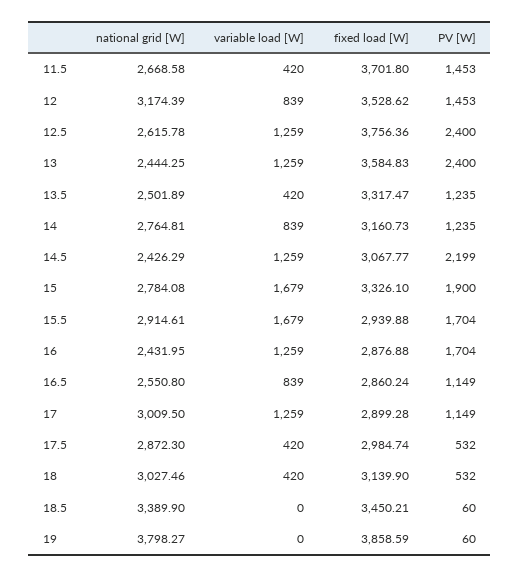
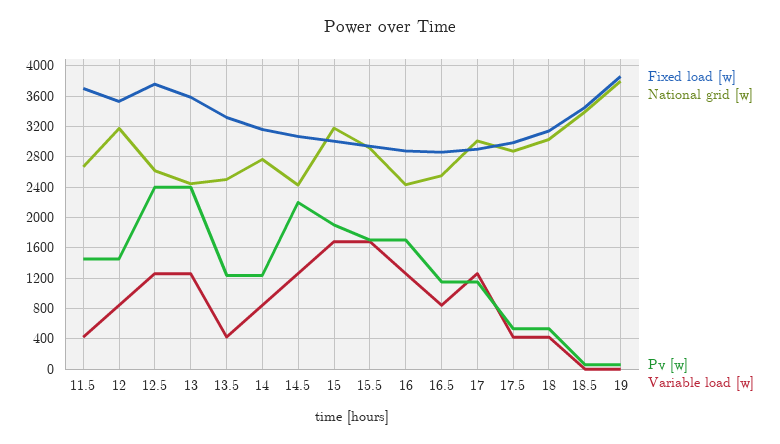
national grid [W], 15: 2784.08 -> 3200
fixed load [W], 15: 3326.1 -> 3000

